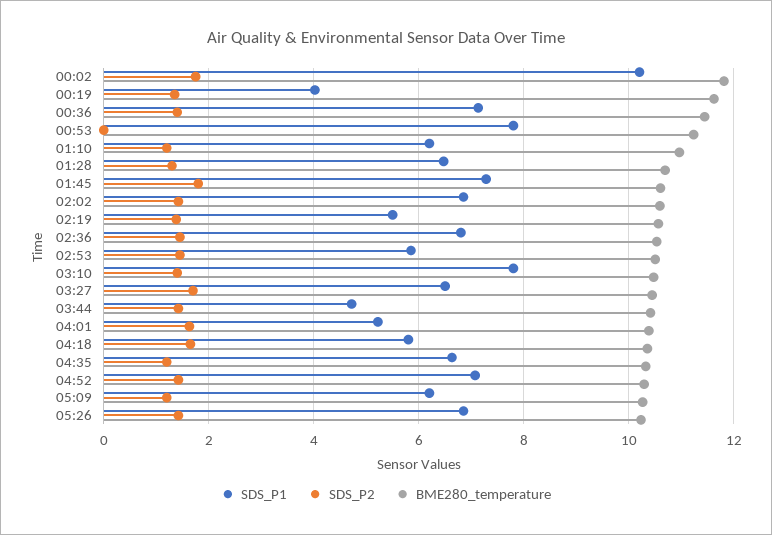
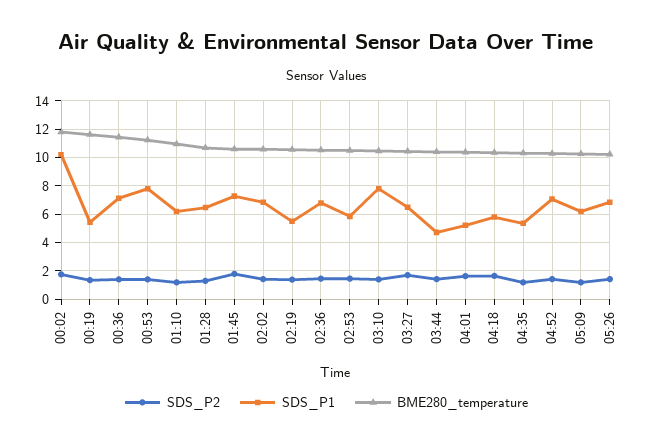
SDS_P1, 00:19: 4 -> 5.5
SDS_P2, 00:53: 0 -> 1.5
SDS_P1, 04:35: 6.6 -> 5.5

